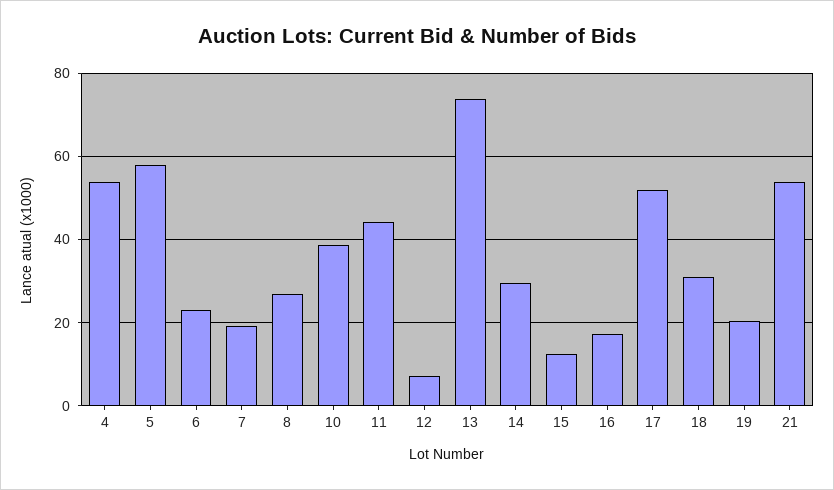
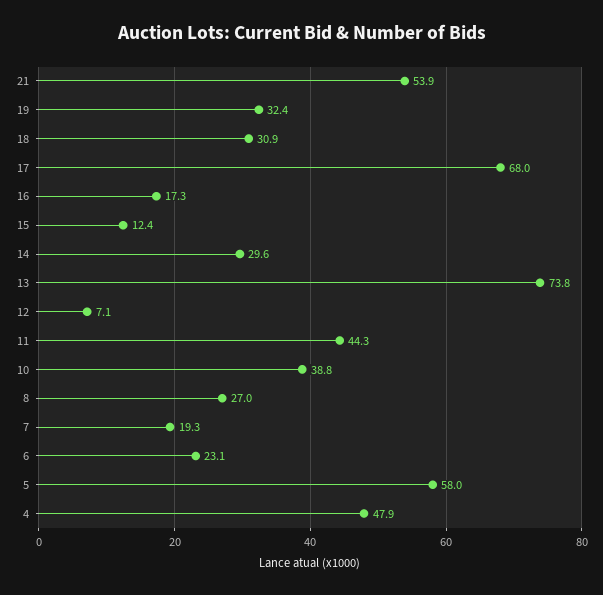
4: 54 -> 47.9
17: 52 -> 68
19: 20 -> 32.4

